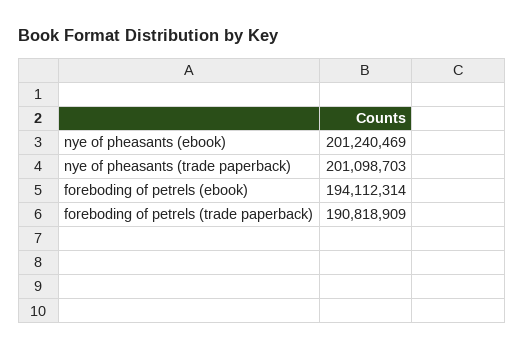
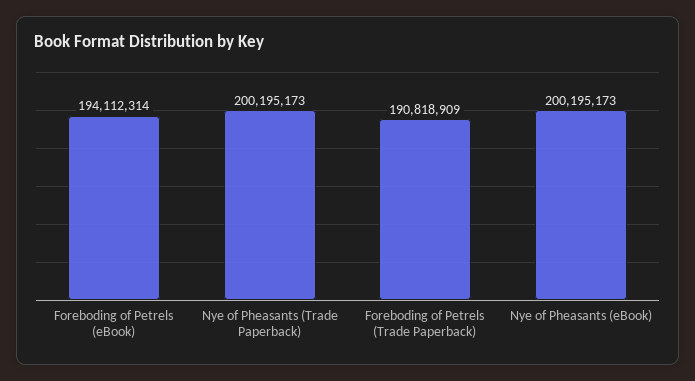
nye of pheasants (ebook): 201240469 -> 200195173
nye of pheasants (trade paperback): 201098703 -> 200195173

